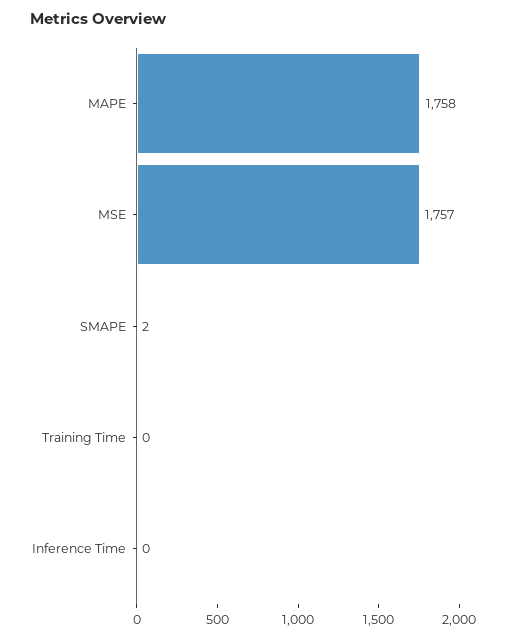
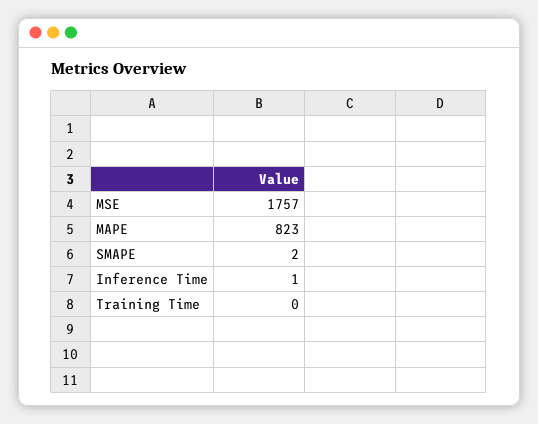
MAPE: 1758 -> 823
Inference Time: 0 -> 1

